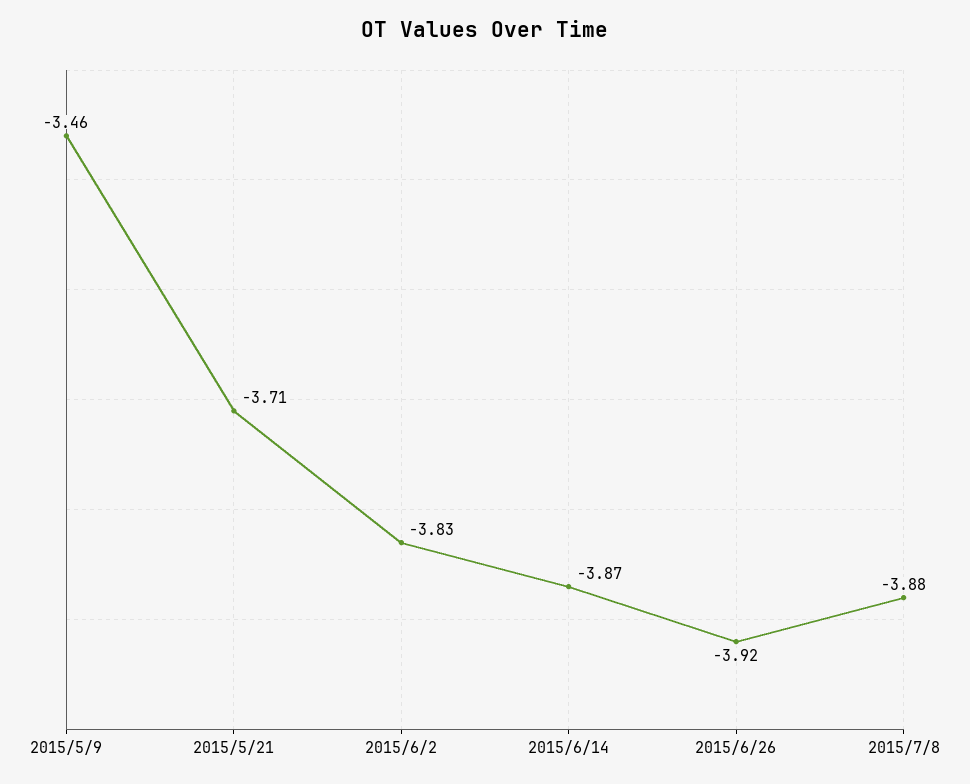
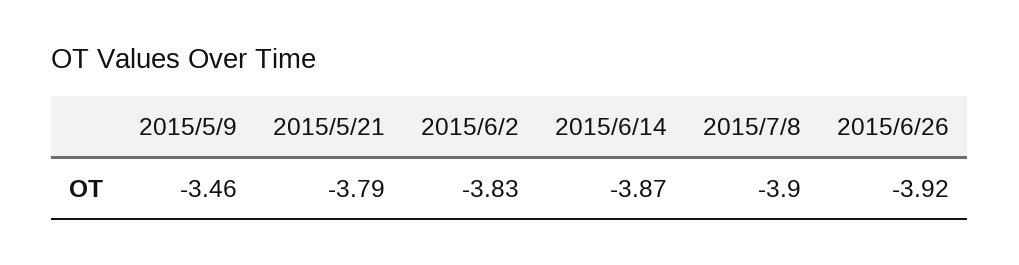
2015/5/21: -3.71 -> -3.79
2015/7/8: -3.88 -> -3.9

